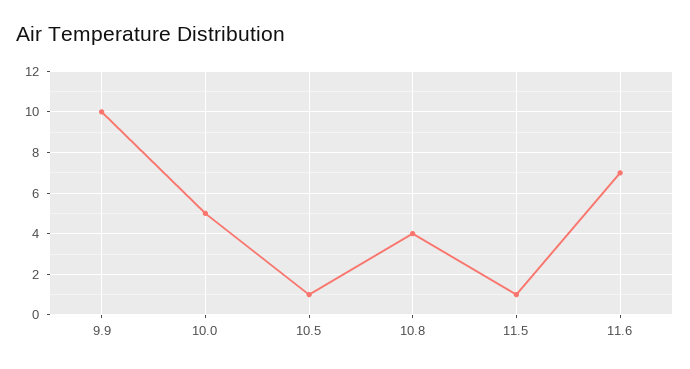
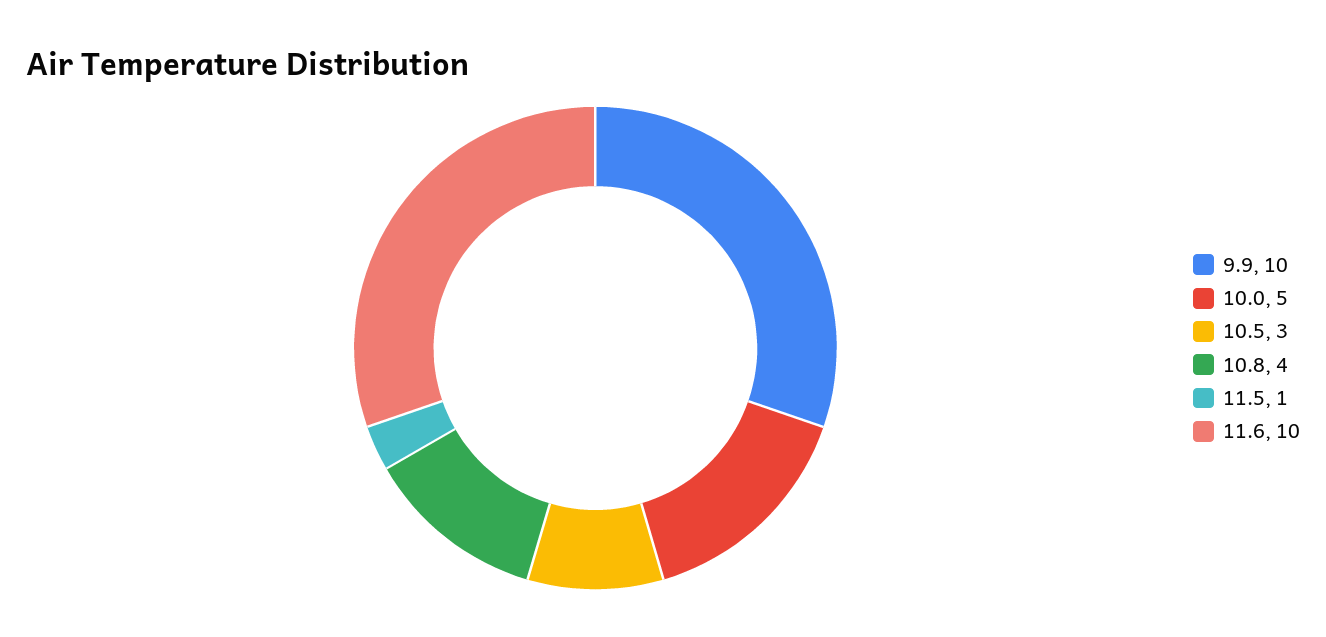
10.5: 1 -> 3
11.6: 7 -> 10

